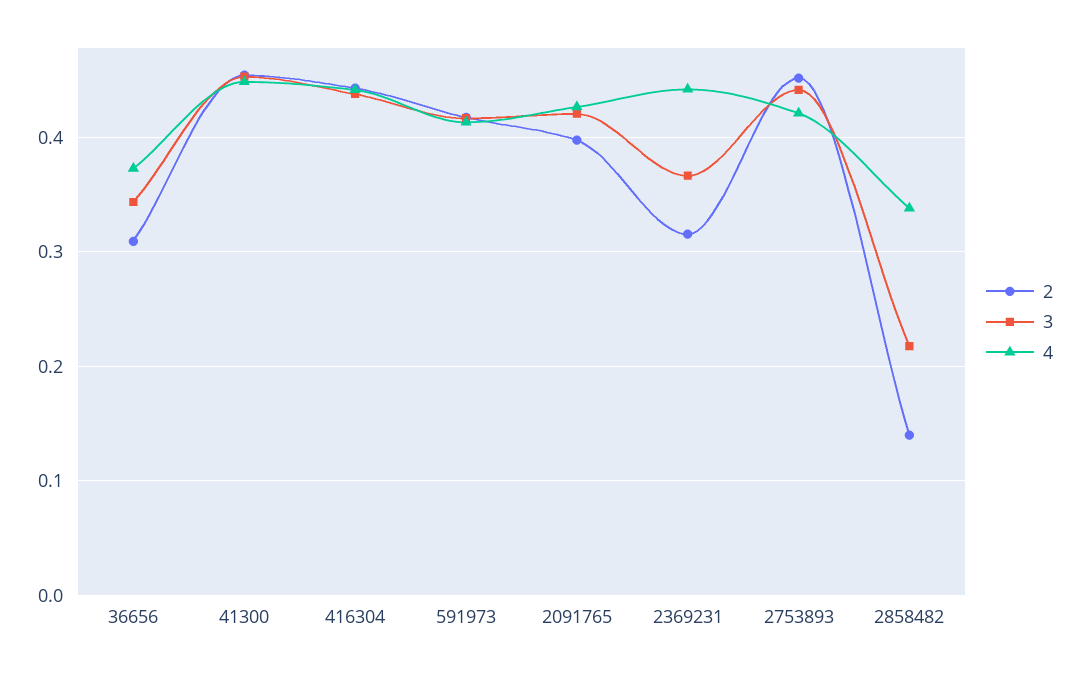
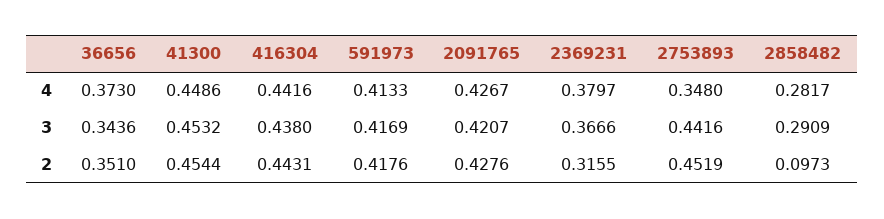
2, 36656: 0.31 -> 0.351
2, 2091765: 0.4 -> 0.4276
4, 2369231: 0.44 -> 0.3797
4, 2753893: 0.42 -> 0.348
2, 2858482: 0.14 -> 0.0973
3, 2858482: 0.22 -> 0.2909
4, 2858482: 0.34 -> 0.2817

